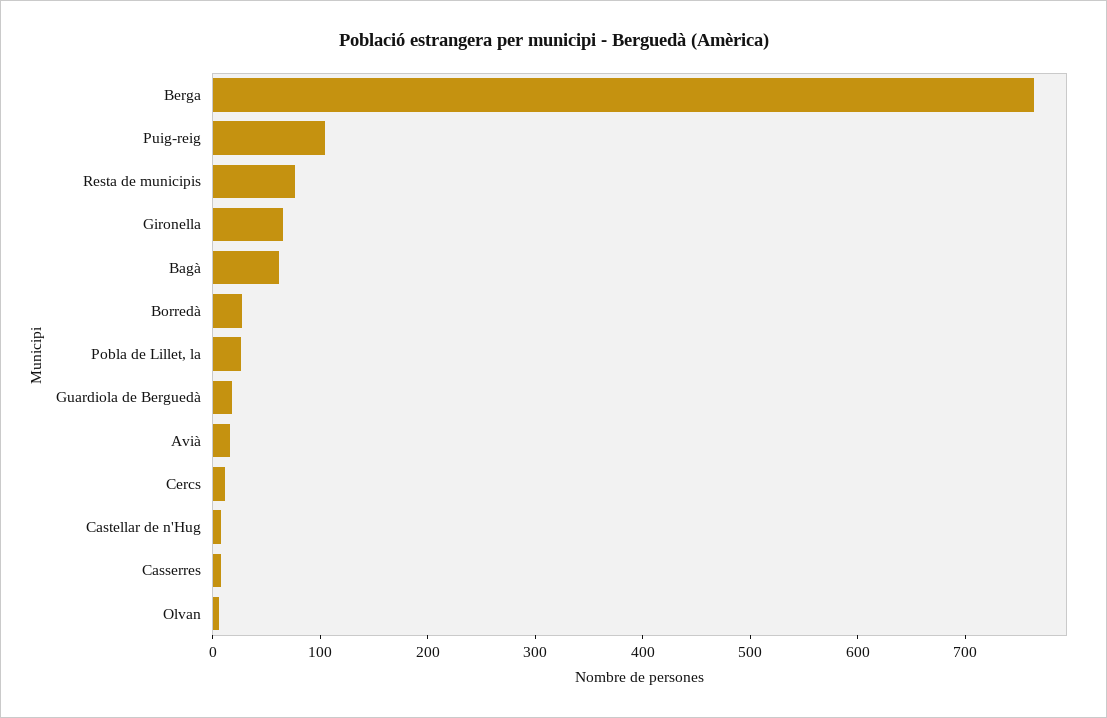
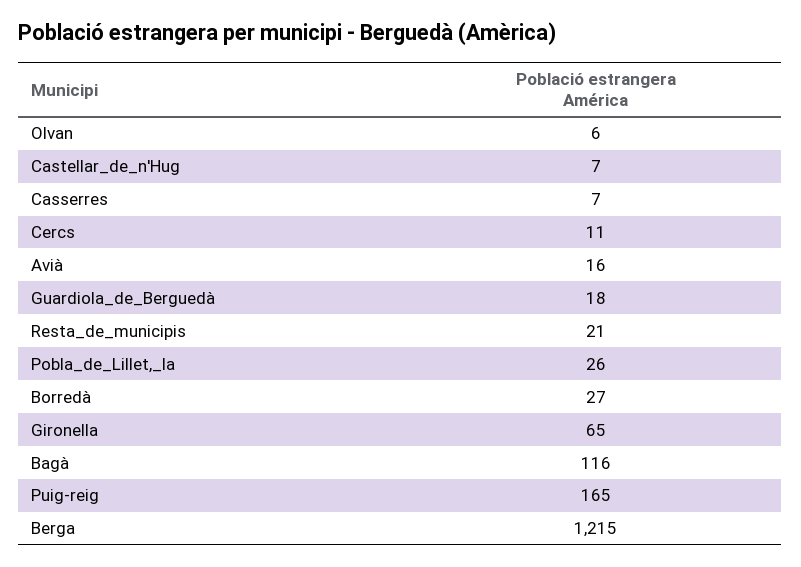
Berga: 760 -> 1215
Puig-reig: 100 -> 165
Resta de municipis: 80 -> 21
Bagà: 60 -> 116

